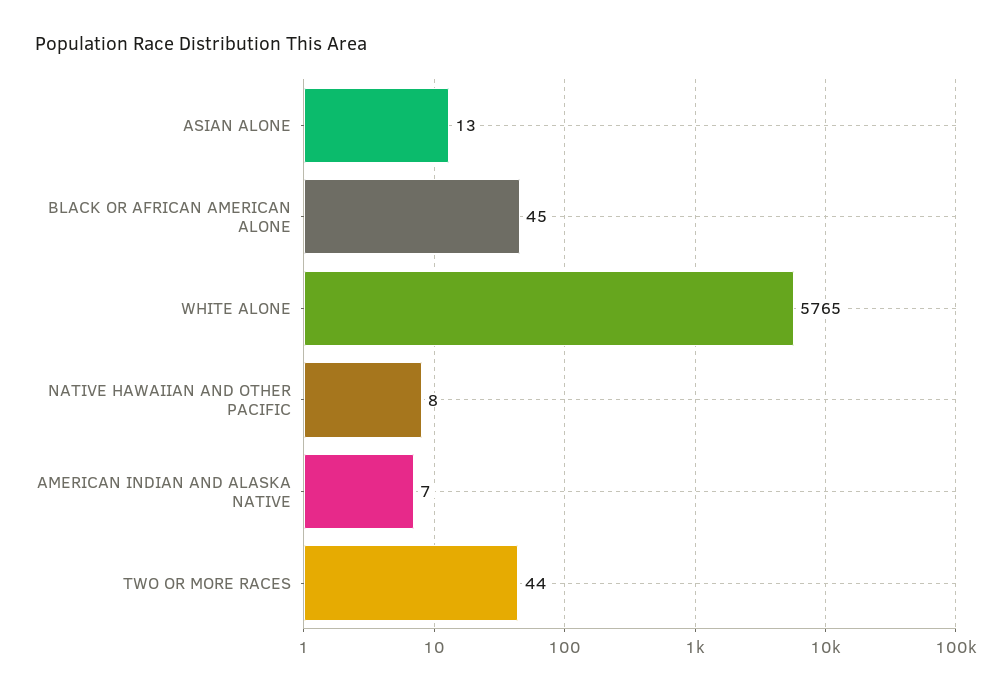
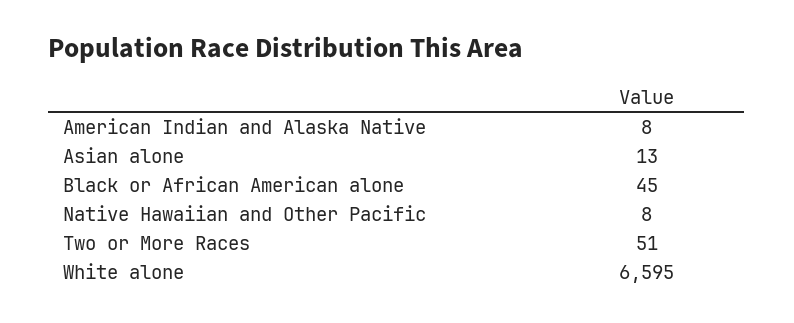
WHITE ALONE: 5765 -> 6595
AMERICAN INDIAN AND ALASKA NATIVE: 7 -> 8
TWO OR MORE RACES: 44 -> 51

